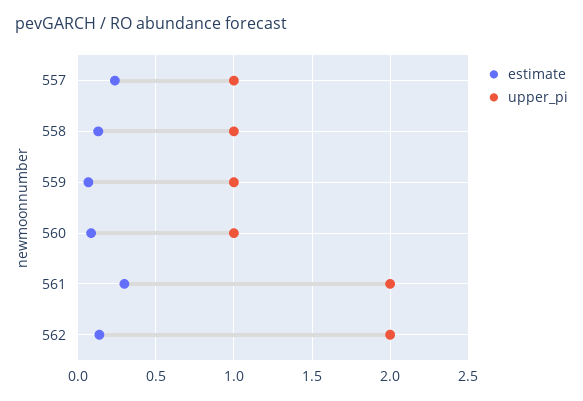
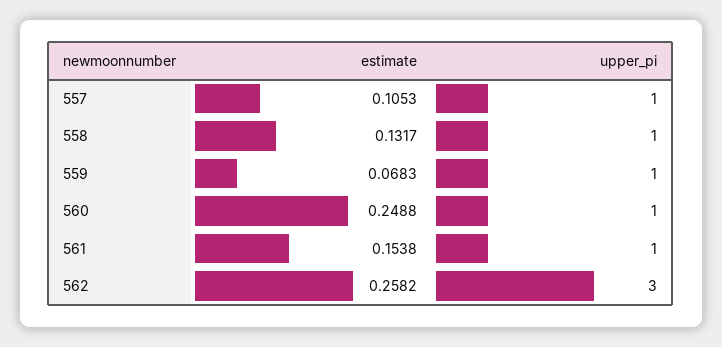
estimate, 557: 0.25 -> 0.1053
estimate, 560: 0.1 -> 0.2488
estimate, 561: 0.3 -> 0.1538
upper_pi, 561: 2 -> 1
estimate, 562: 0.15 -> 0.2582
upper_pi, 562: 2 -> 3

